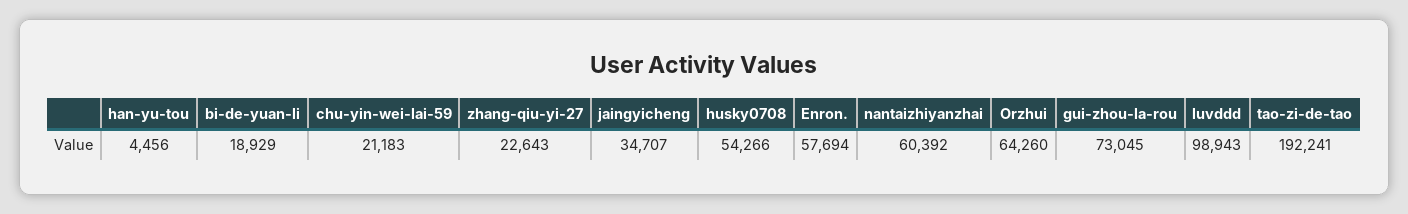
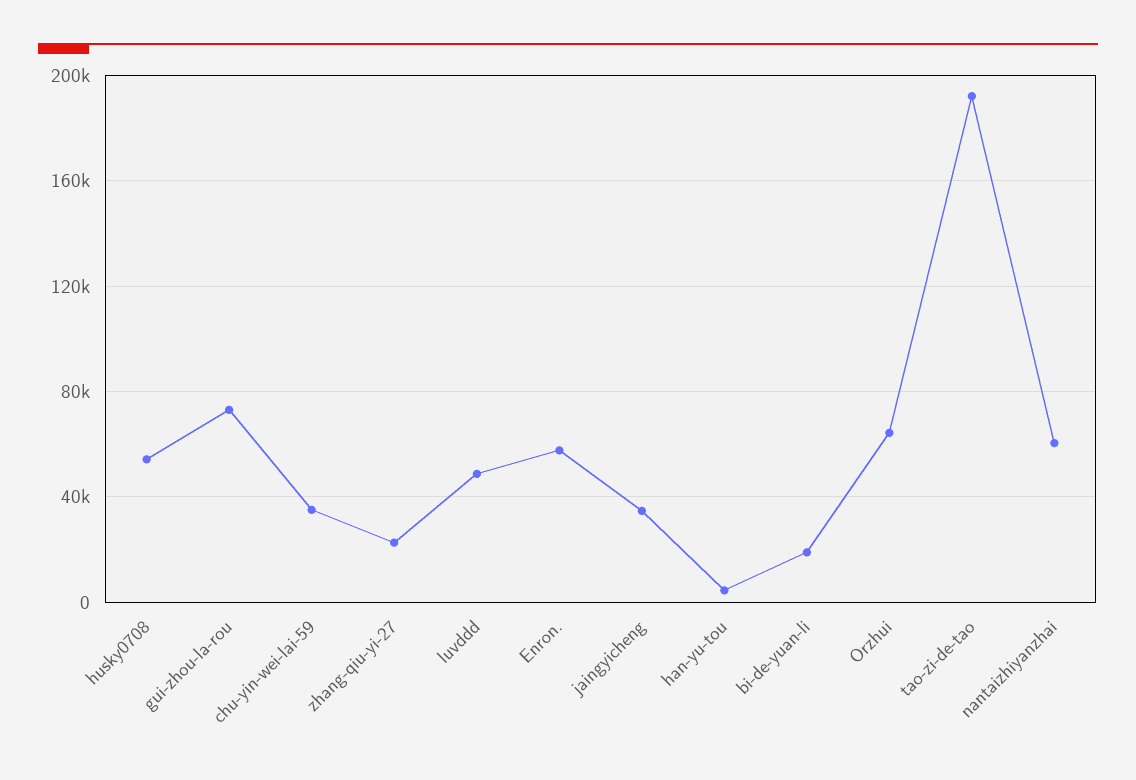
chu-yin-wei-lai-59: 21183 -> 35000
luvddd: 98943 -> 50000

